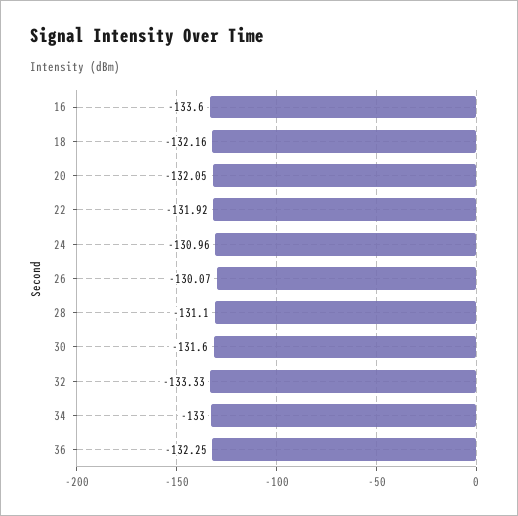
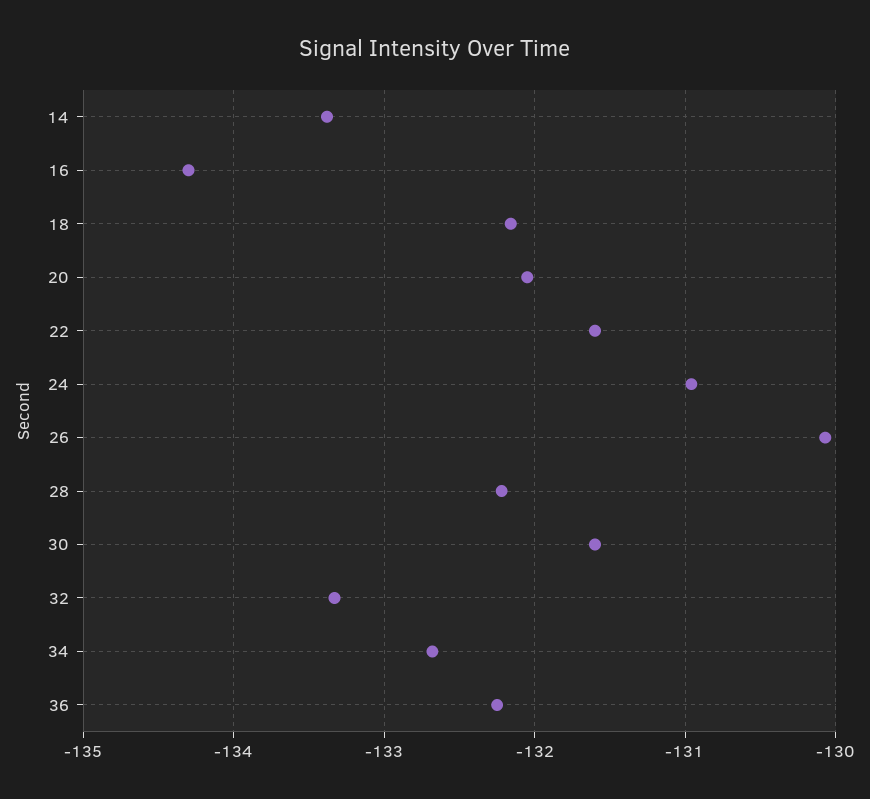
16: -133.6 -> -134.3
22: -131.92 -> -131.6
28: -131.1 -> -132.2
34: -133 -> -132.7
14: none -> -133.4

